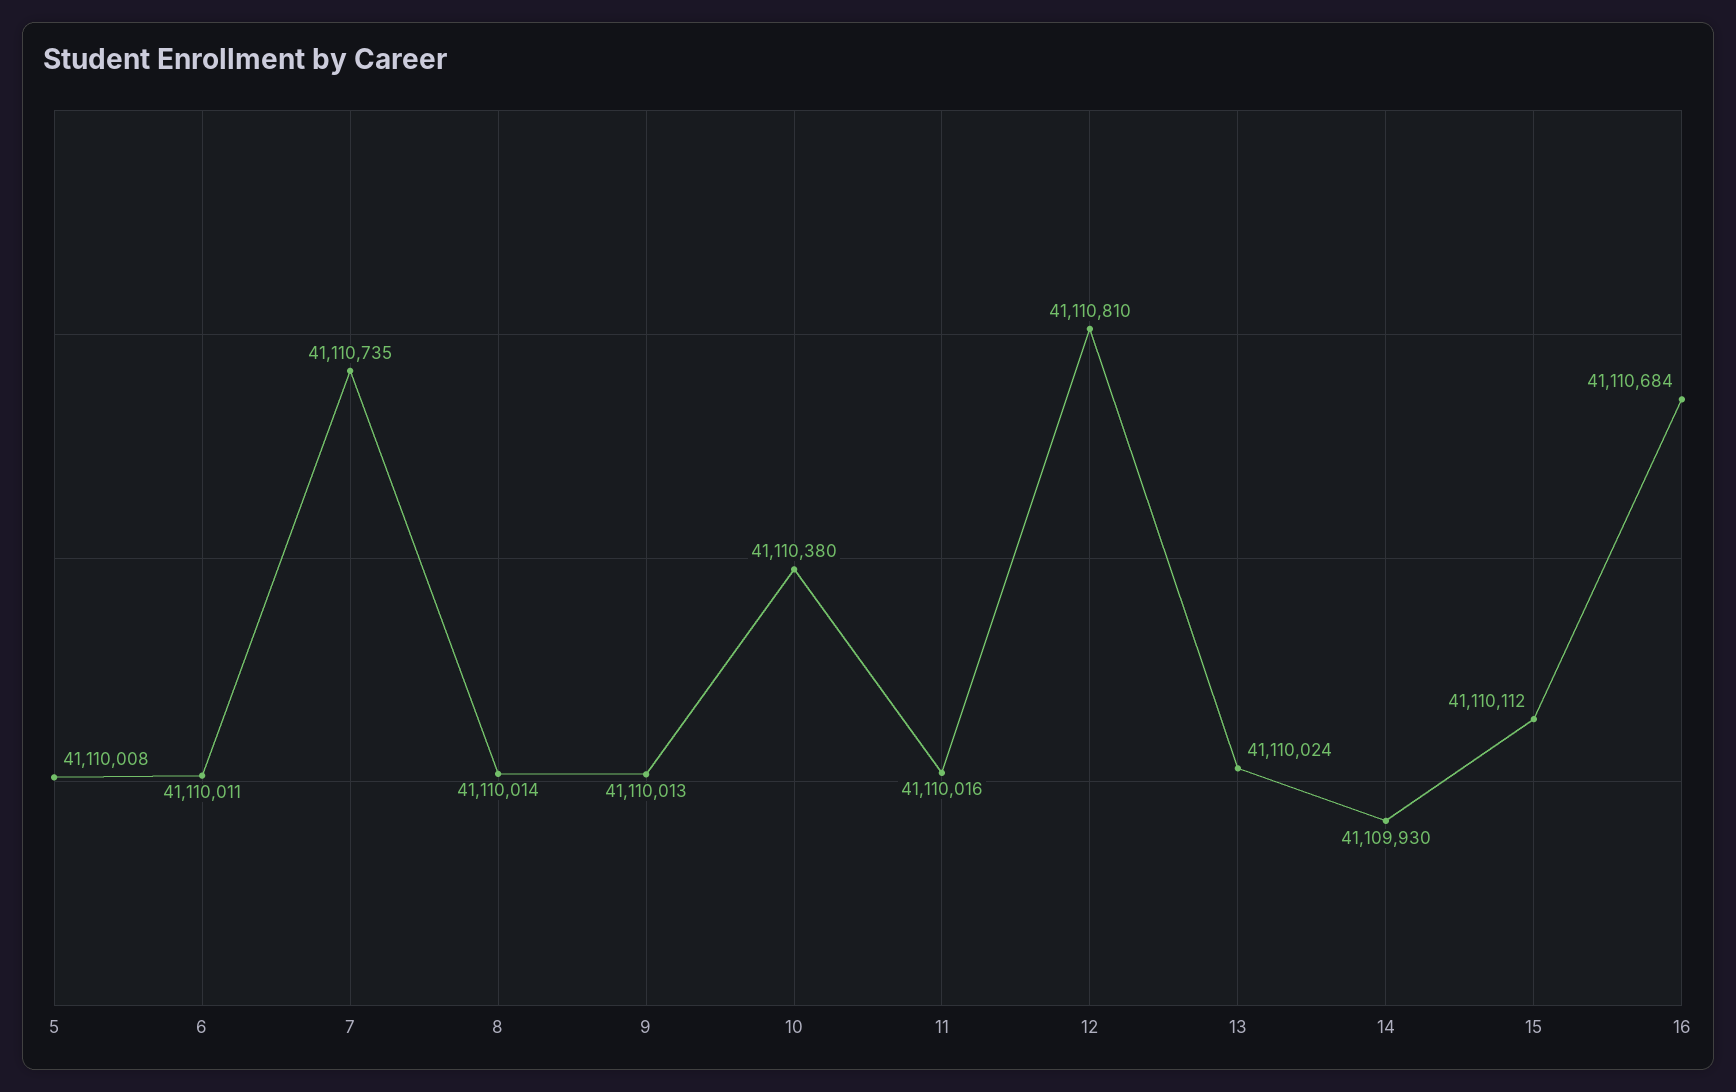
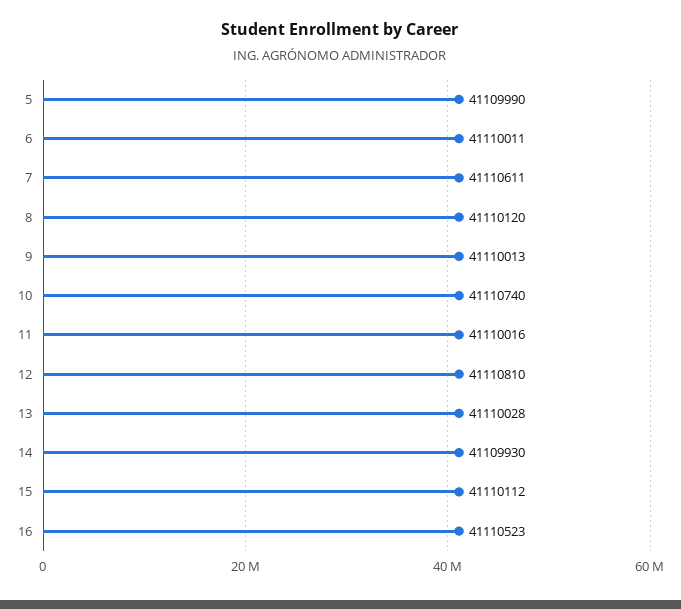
5: 41110008 -> 41109990
7: 41110735 -> 41110611
8: 41110014 -> 41110120
10: 41110380 -> 41110740
13: 41110024 -> 41110028
16: 41110684 -> 41110523

